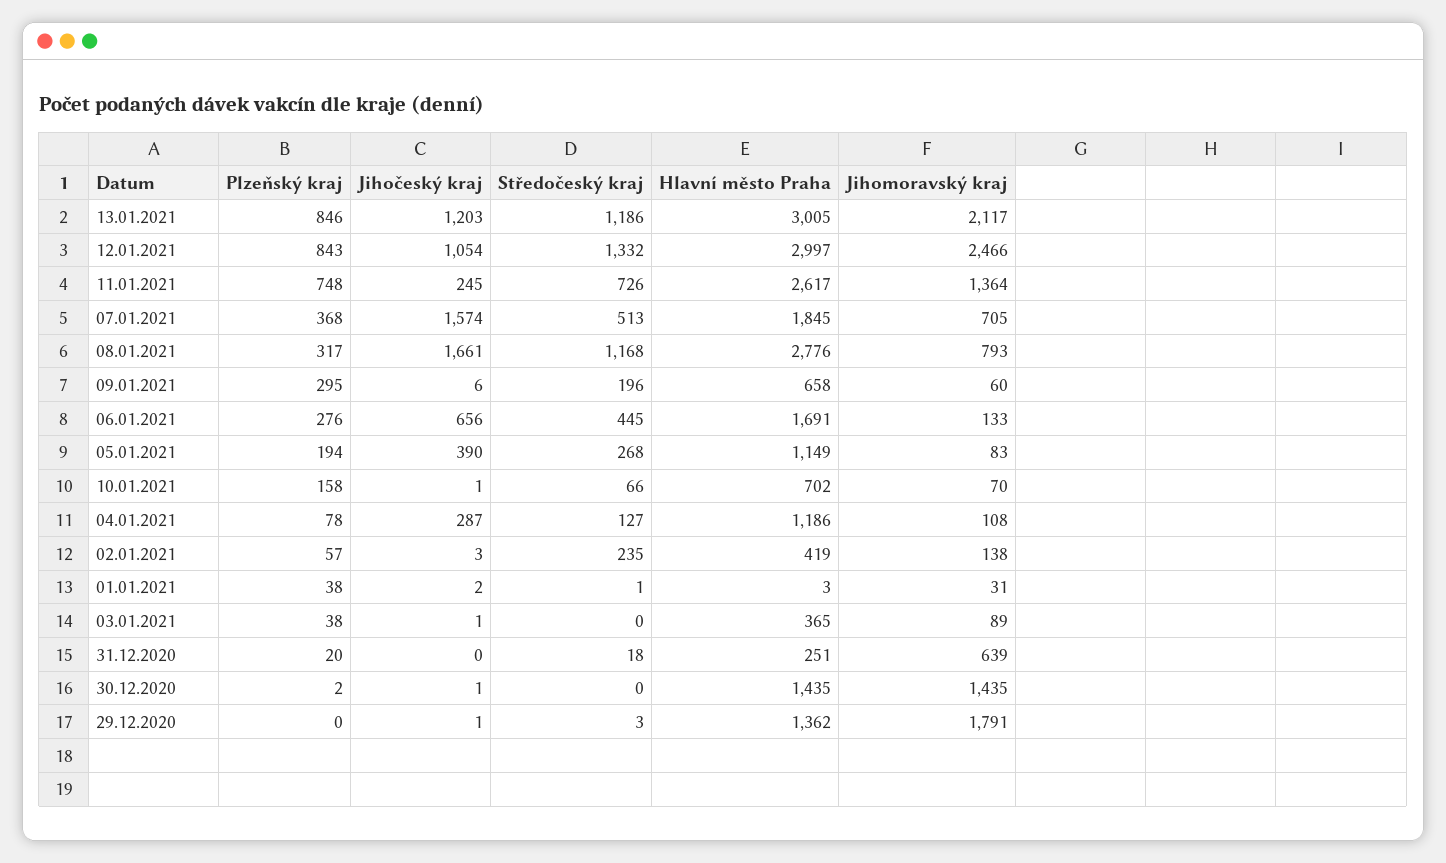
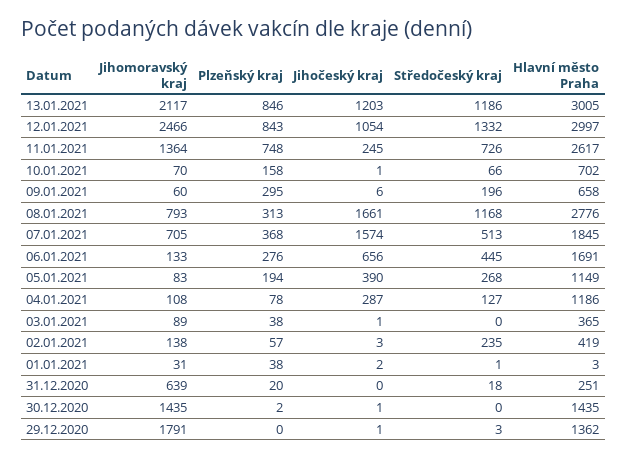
Plzeňský kraj, 08.01.2021: 317 -> 313

